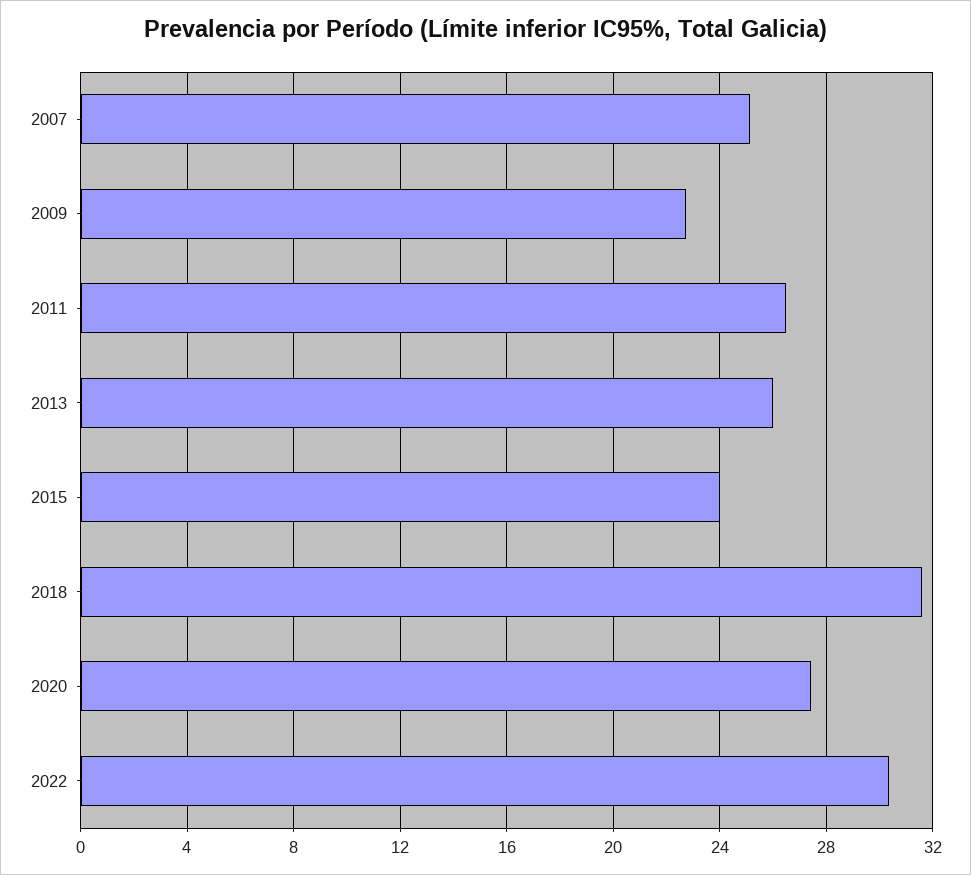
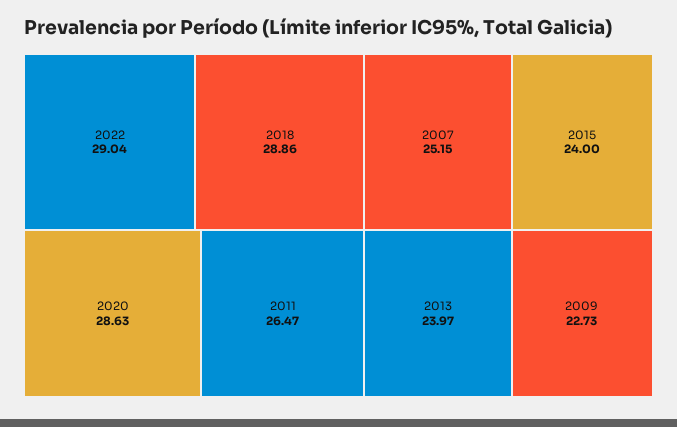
2013: 26 -> 23.97
2018: 31.5 -> 28.86
2020: 27.5 -> 28.63
2022: 30.5 -> 29.04

